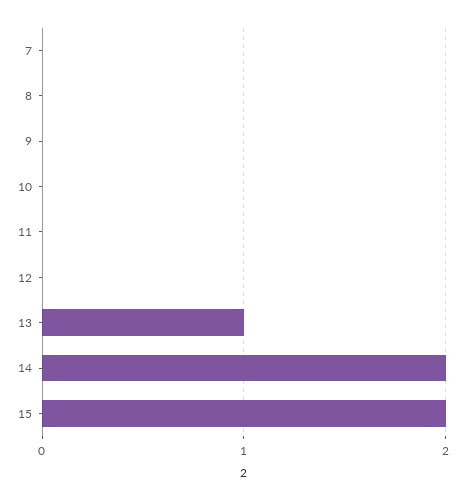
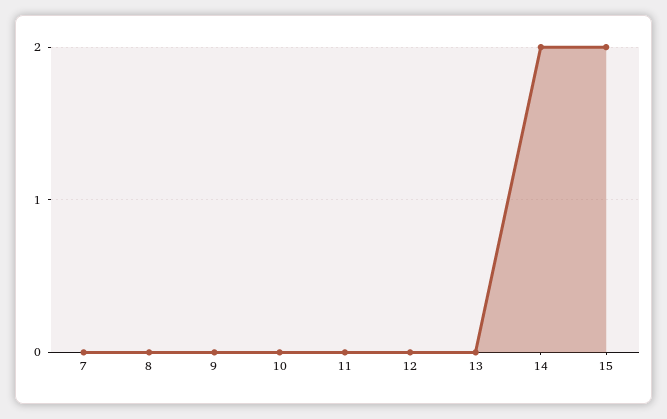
13: 1 -> 0

